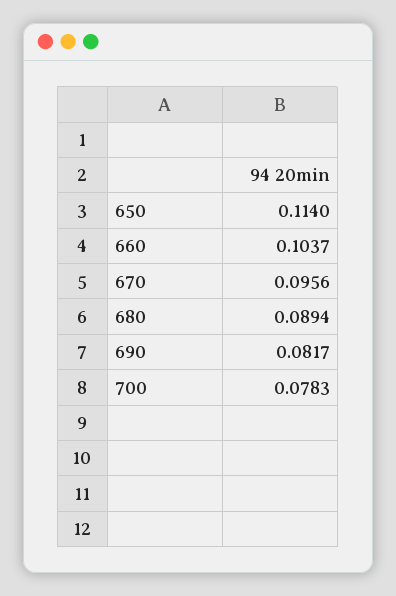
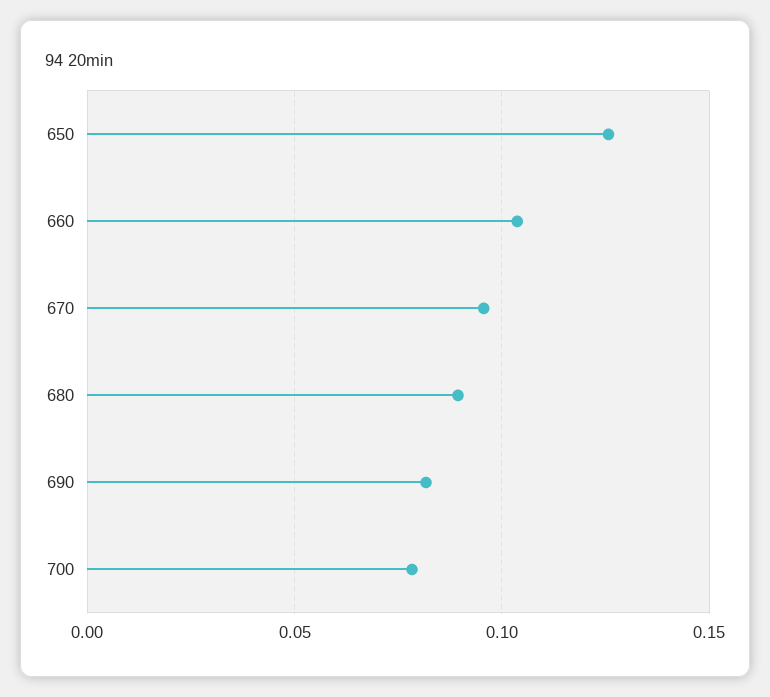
650: 0.114 -> 0.125

